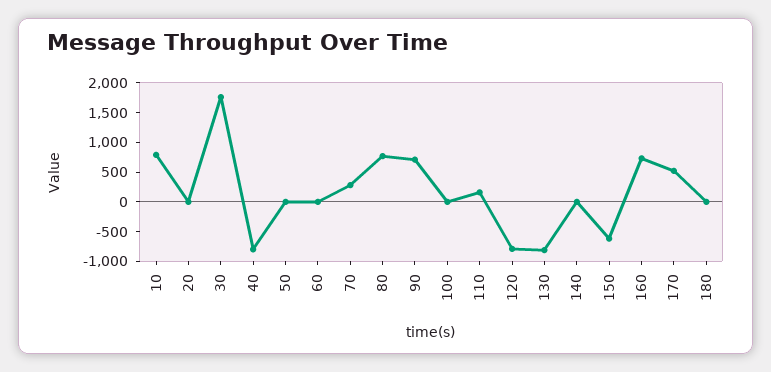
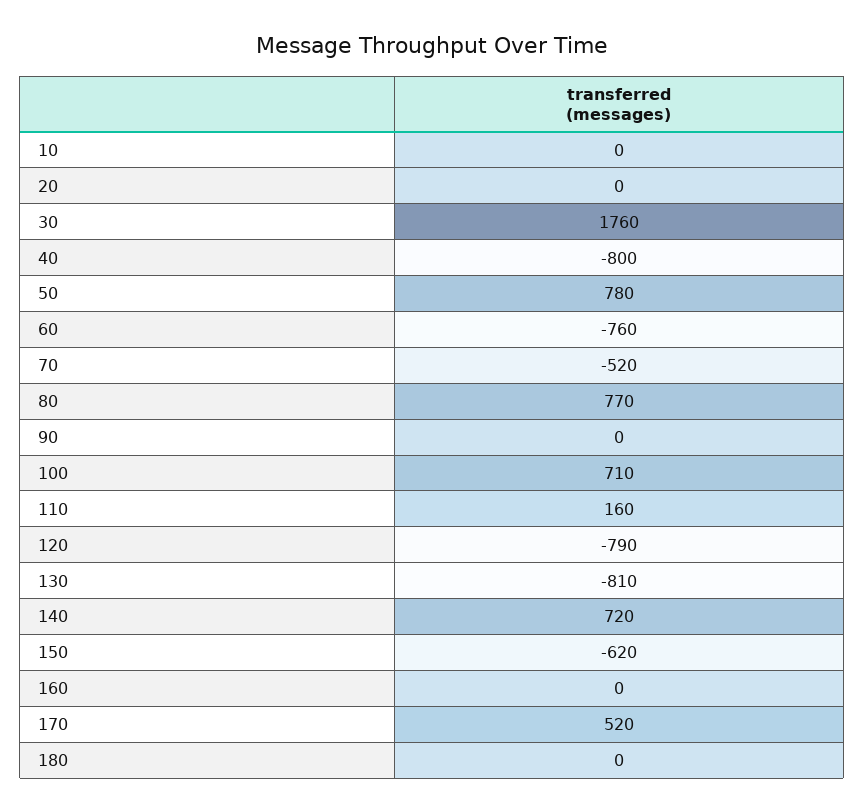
10: 750 -> 0
50: 0 -> 780
60: 0 -> -760
70: 250 -> -520
90: 750 -> 0
100: 0 -> 710
140: 0 -> 720
160: 750 -> 0

